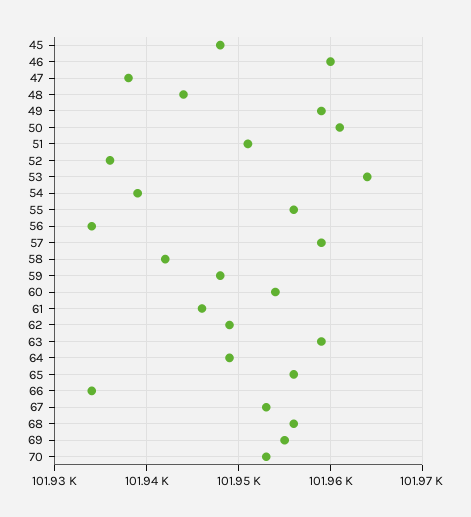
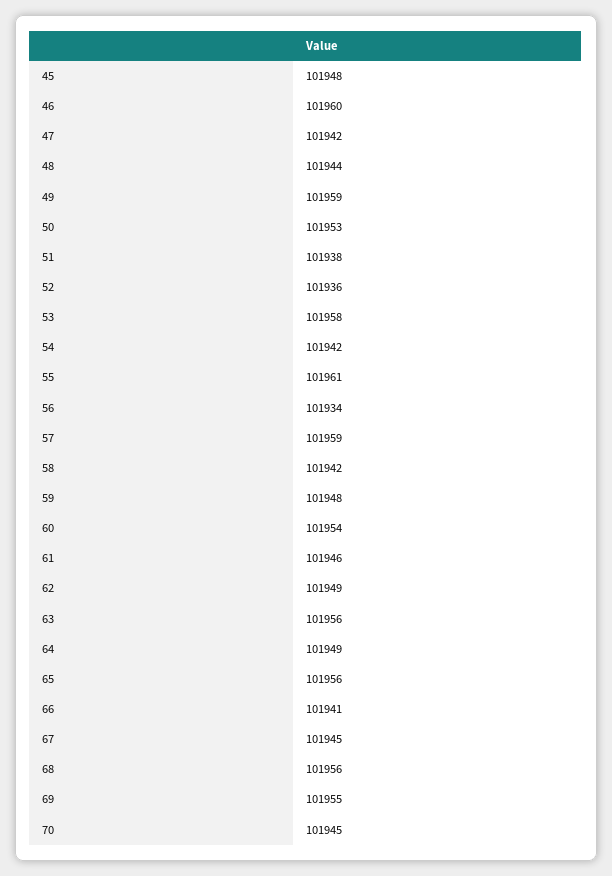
47: 101938 -> 101942
50: 101961 -> 101953
51: 101951 -> 101938
53: 101964 -> 101958
54: 101939 -> 101942
55: 101956 -> 101961
63: 101959 -> 101956
66: 101934 -> 101941
67: 101953 -> 101945
70: 101953 -> 101945

